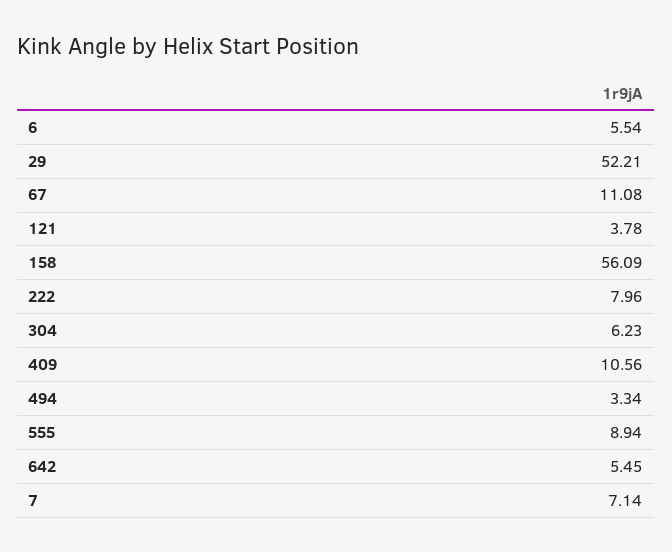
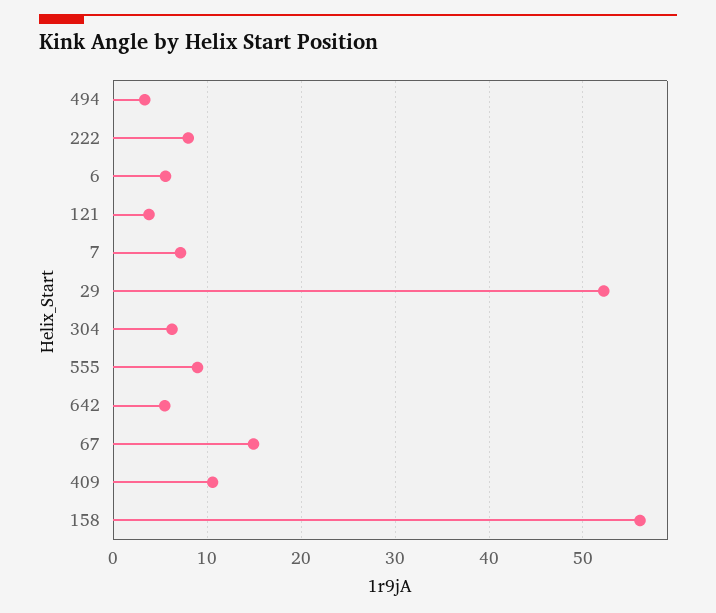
67: 11.08 -> 15

